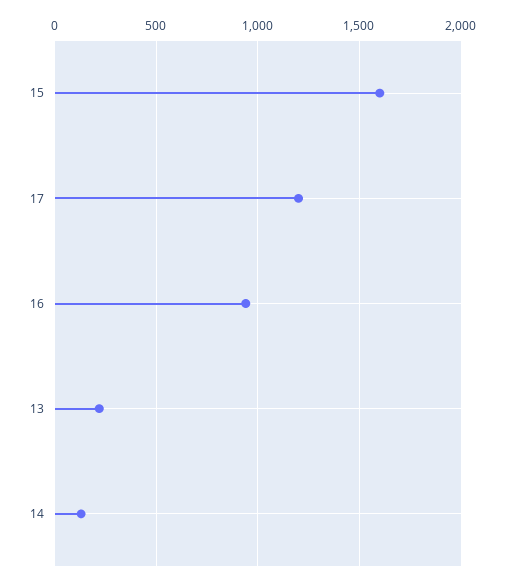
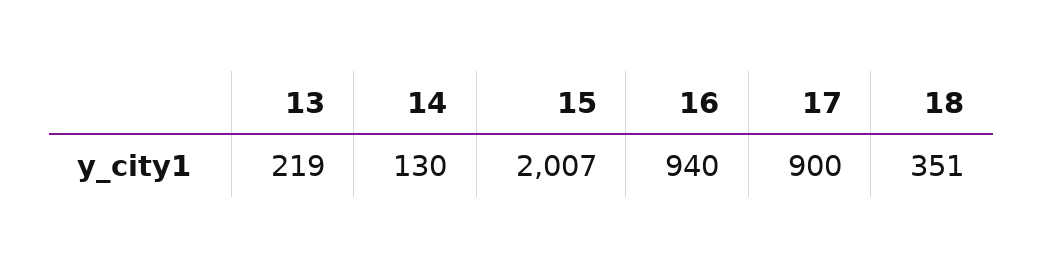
15: 1600 -> 2007
17: 1200 -> 900
18: none -> 351

